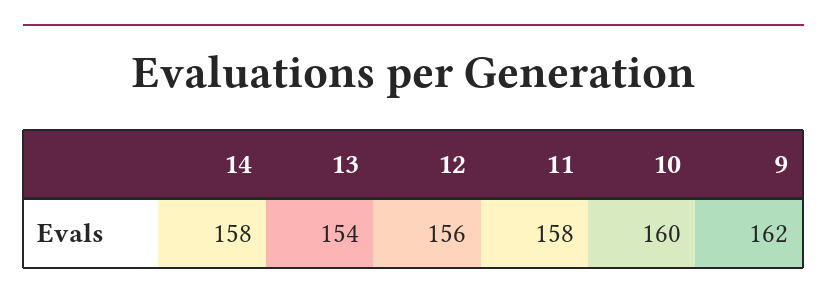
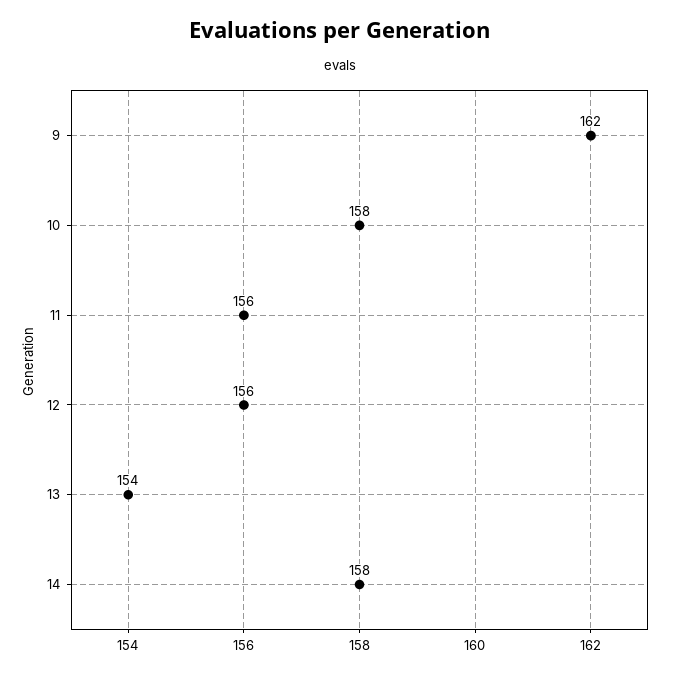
11: 158 -> 156
10: 160 -> 158

